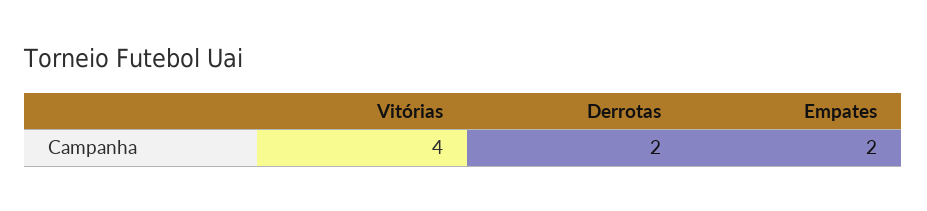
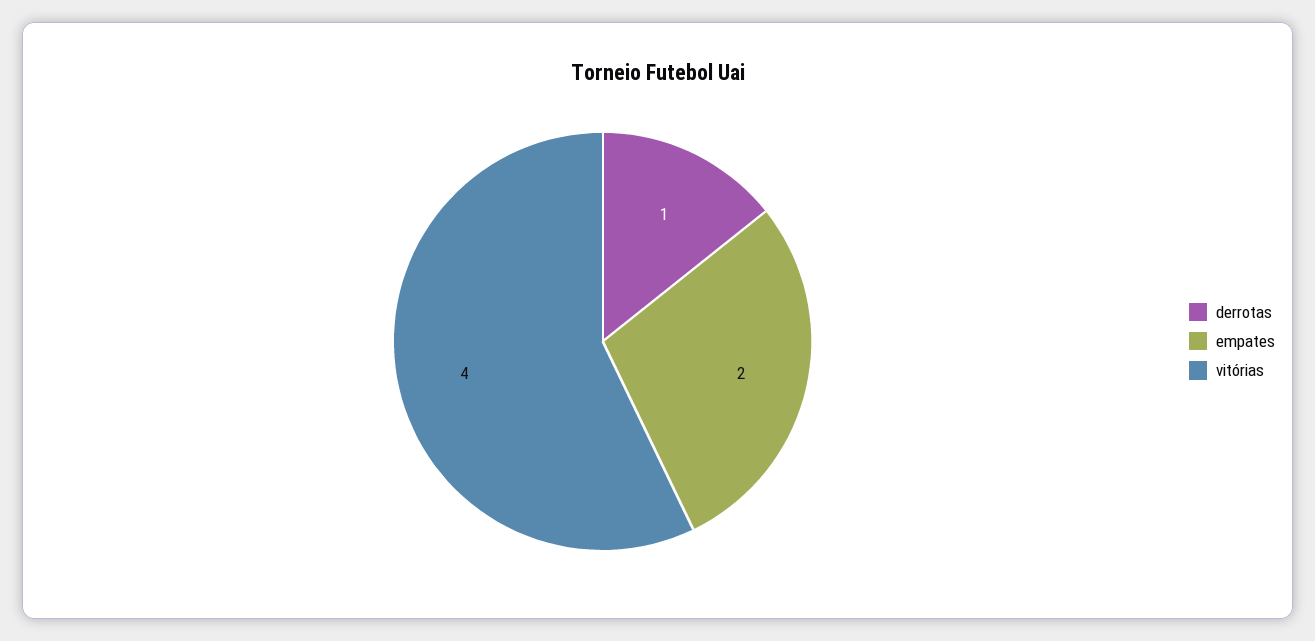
Derrotas: 2 -> 1

